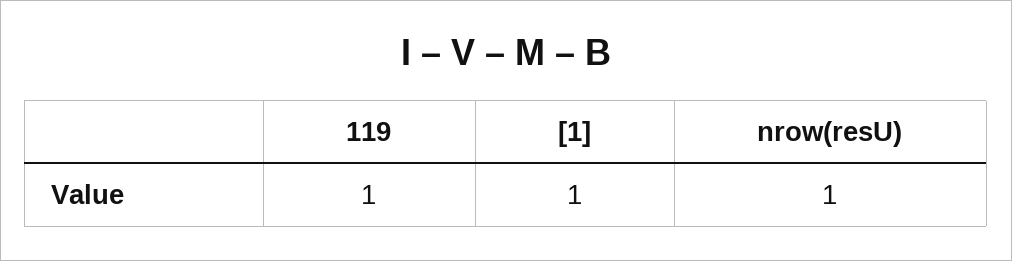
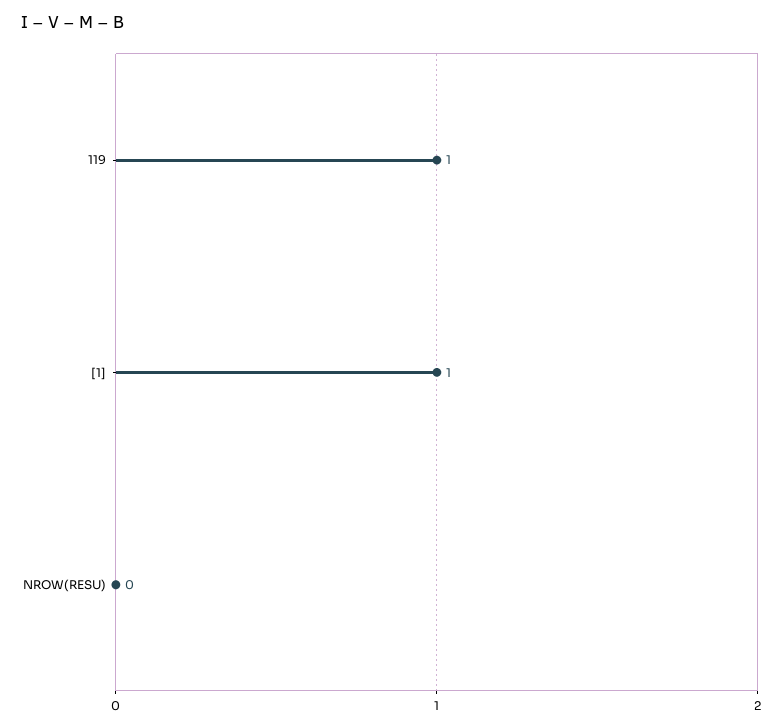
nrow(resU): 1 -> 0

